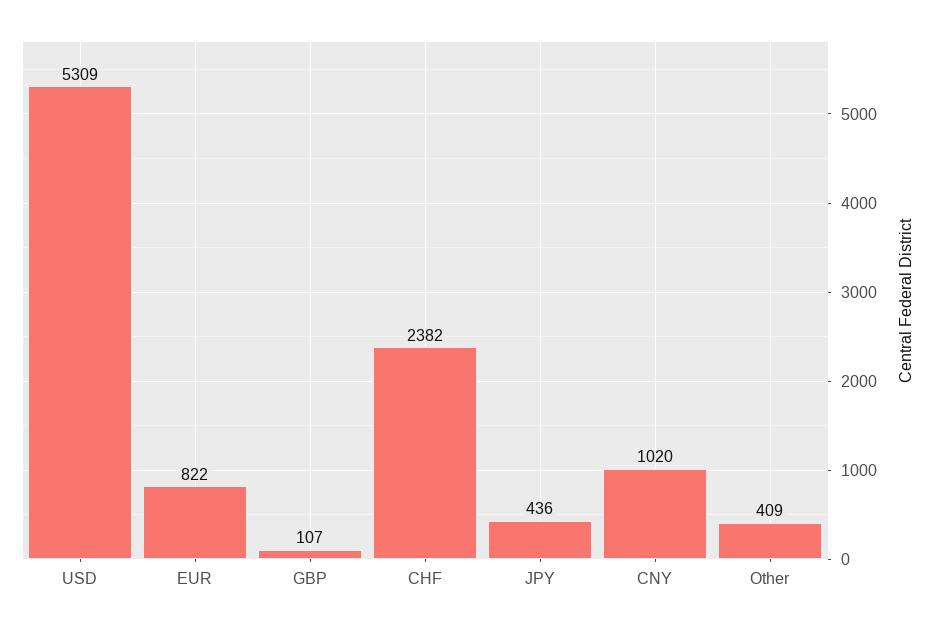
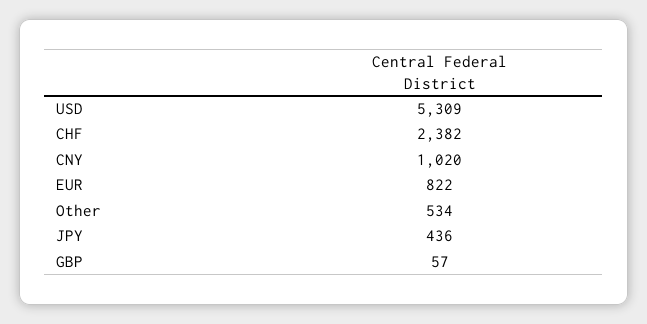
GBP: 107 -> 57
Other: 409 -> 534

